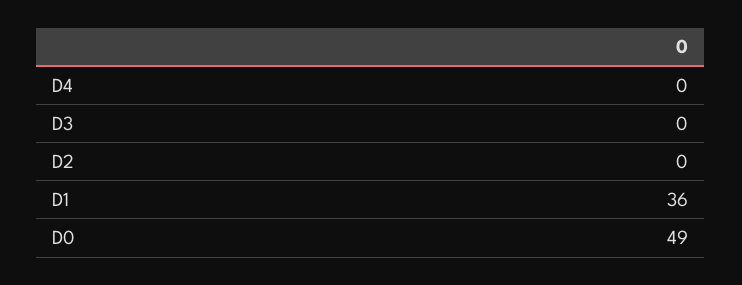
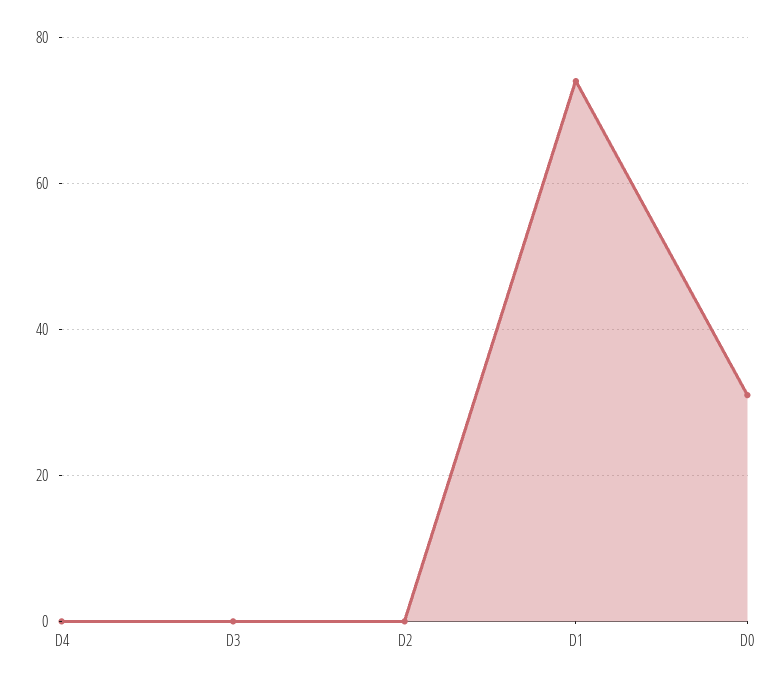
D1: 36 -> 75
D0: 49 -> 30

